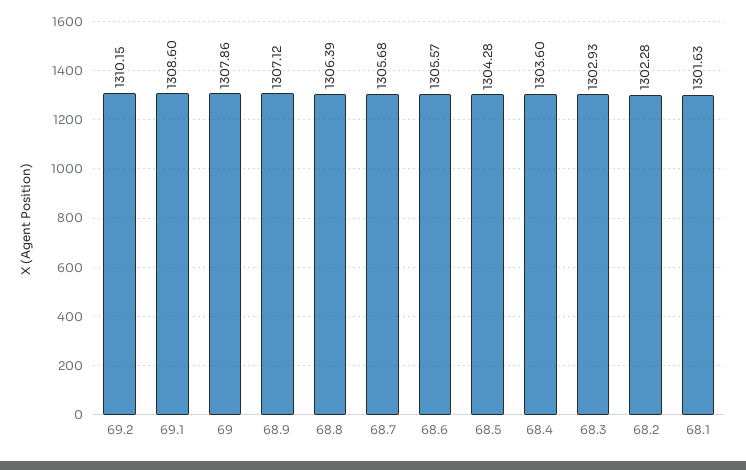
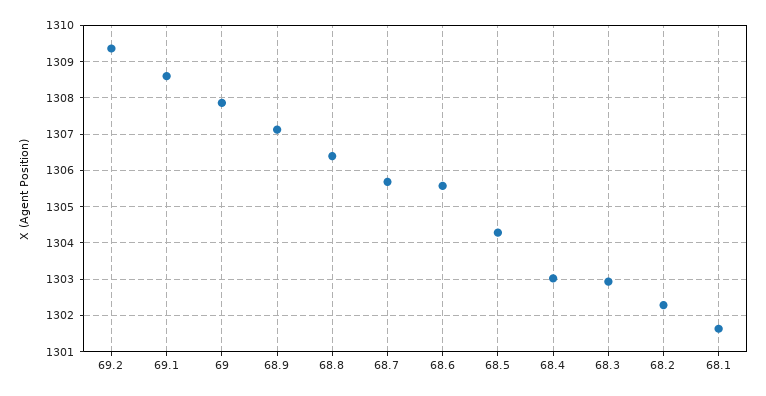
69.2: 1310.15 -> 1309.4
68.4: 1303.6 -> 1303

